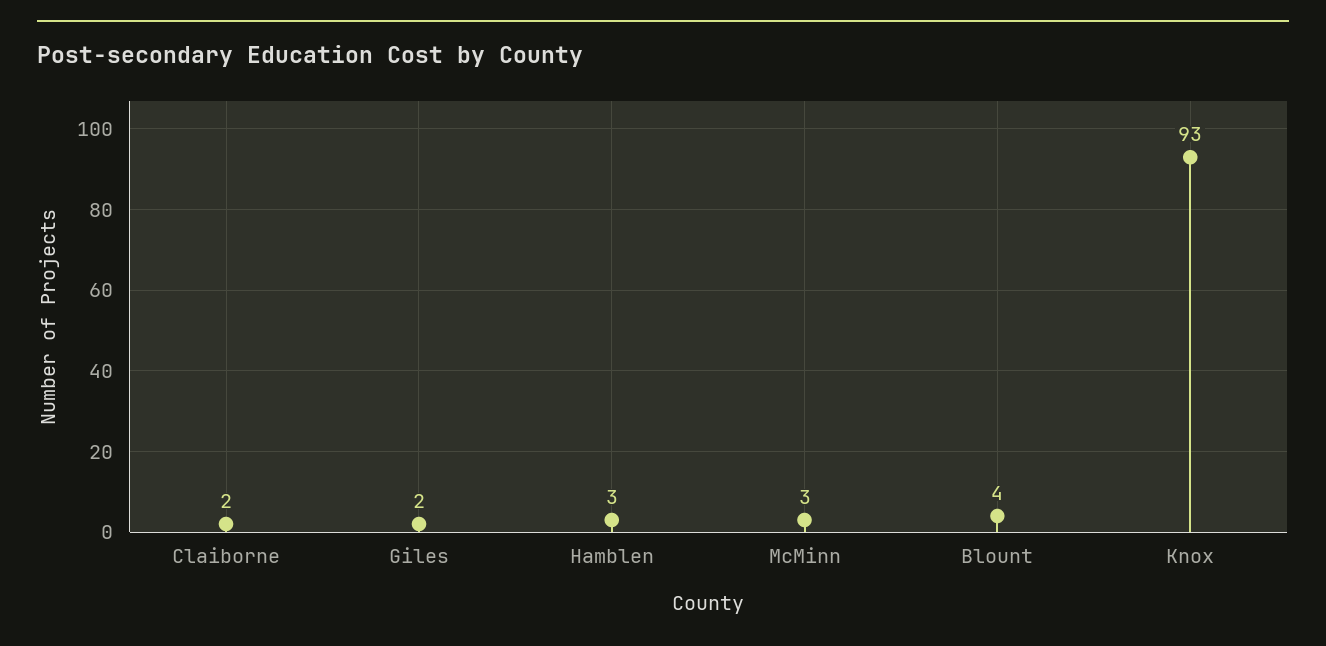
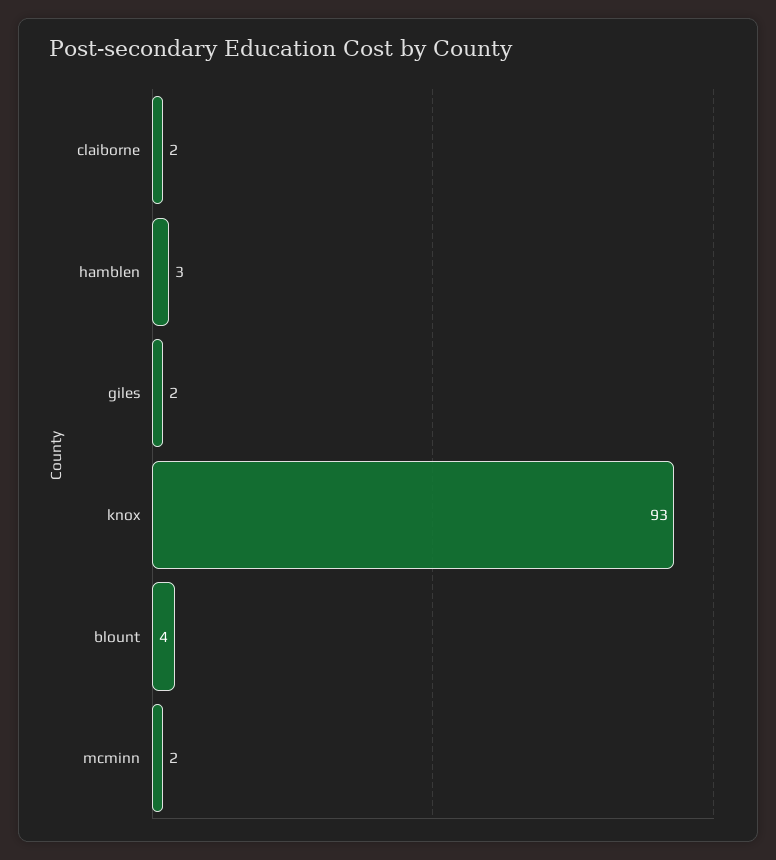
McMinn: 3 -> 2

